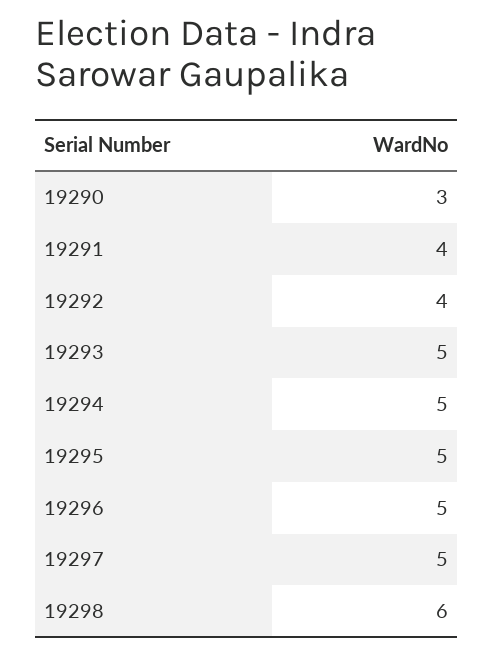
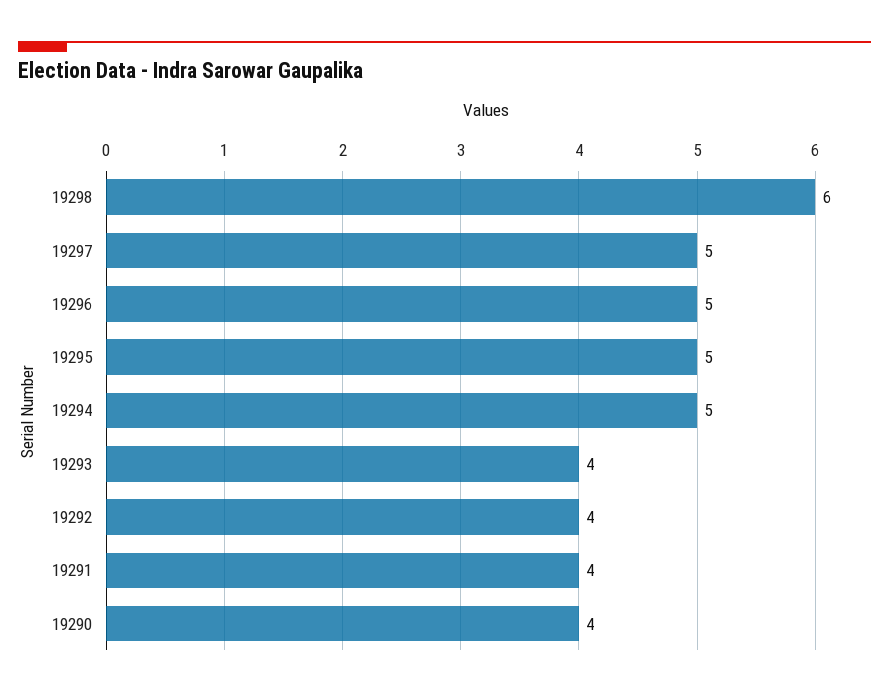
19290: 3 -> 4
19293: 5 -> 4

